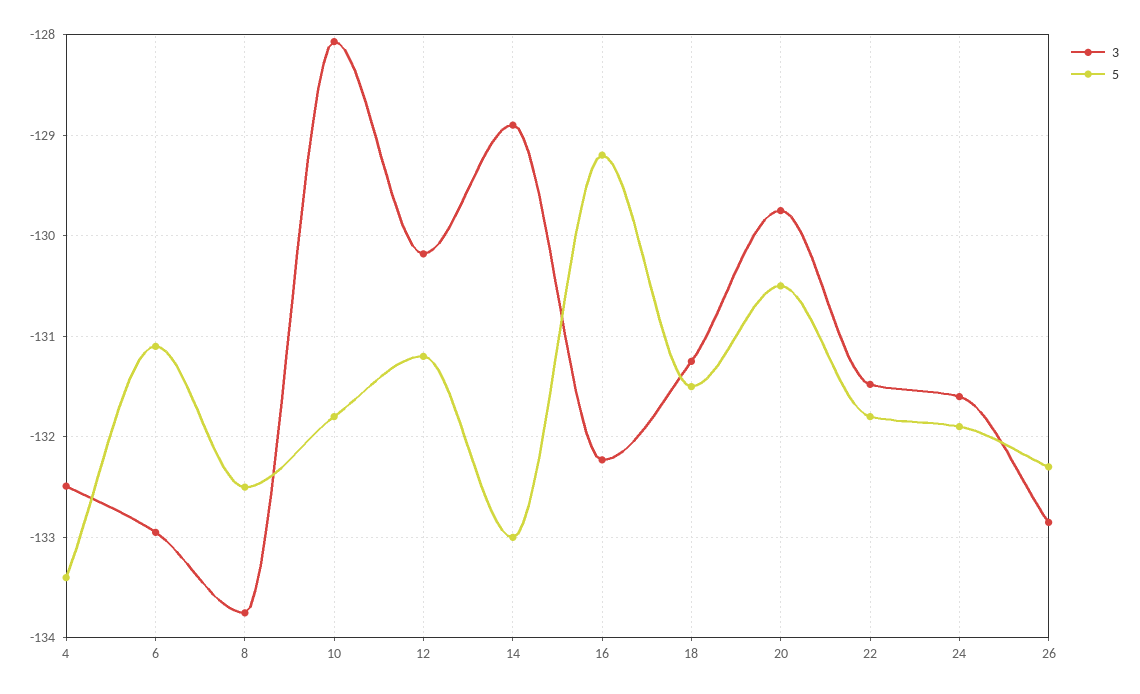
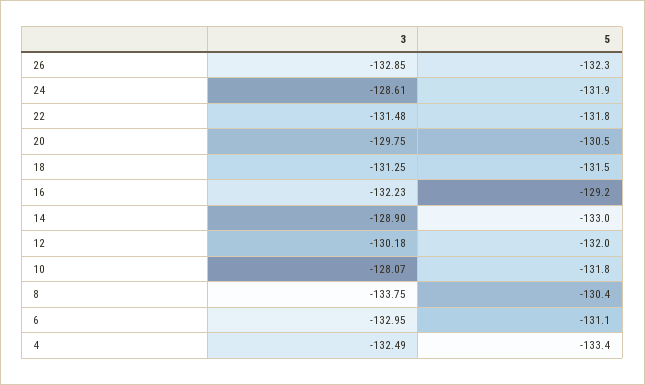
5, 8: -132.5 -> -130.4
5, 12: -131.2 -> -132
3, 24: -131.6 -> -128.61

